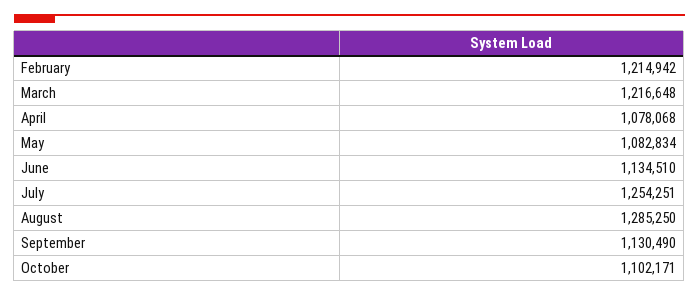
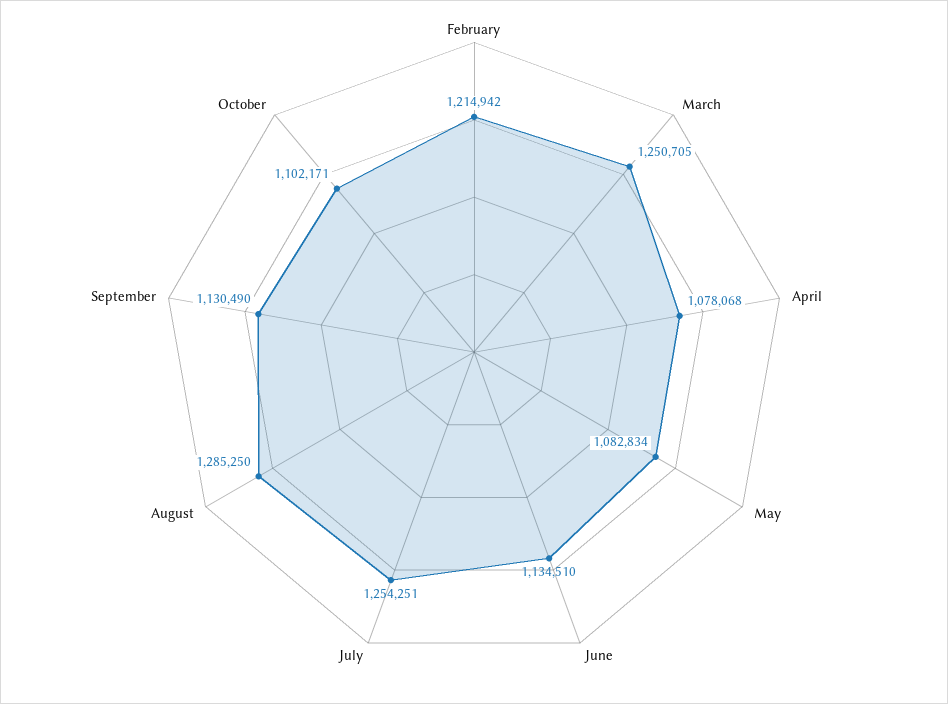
March: 1216648 -> 1250705

